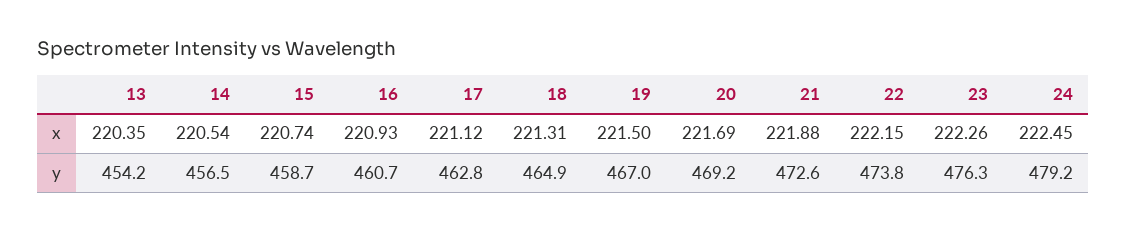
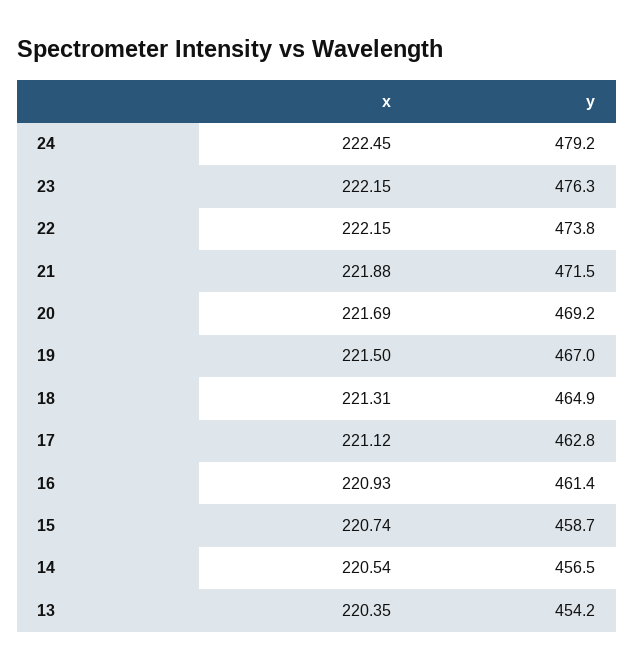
23, x: 222.26 -> 222.15
16, y: 460.7 -> 461.4
21, y: 472.6 -> 471.5

